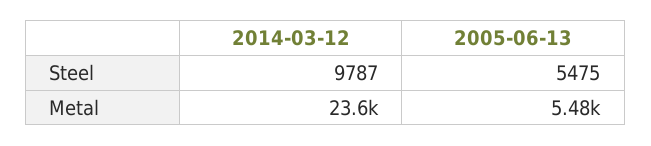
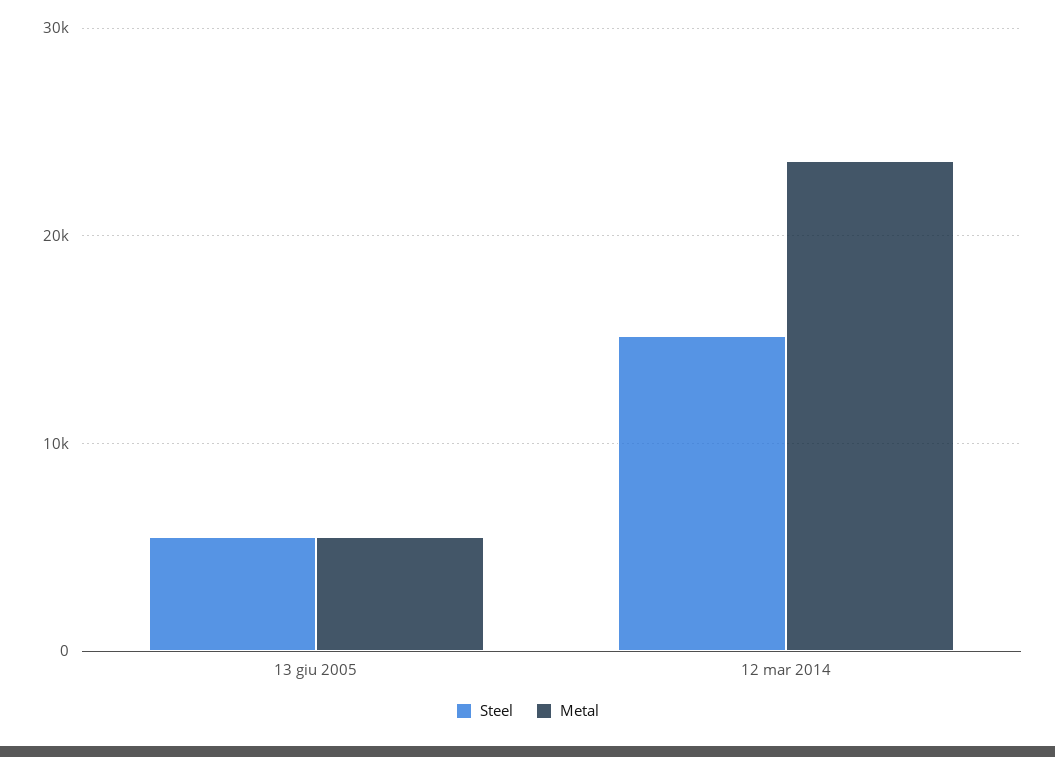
Steel, 2014-03-12: 9787 -> 15000

